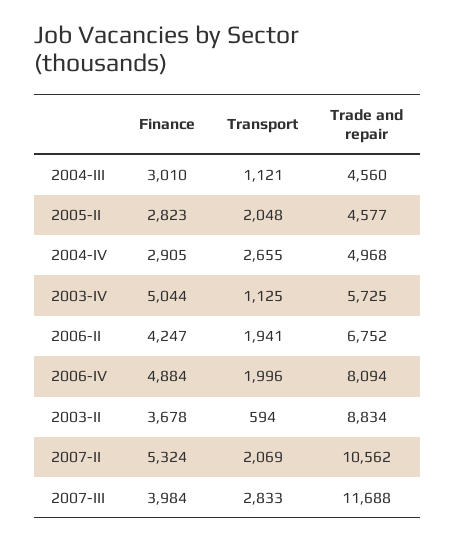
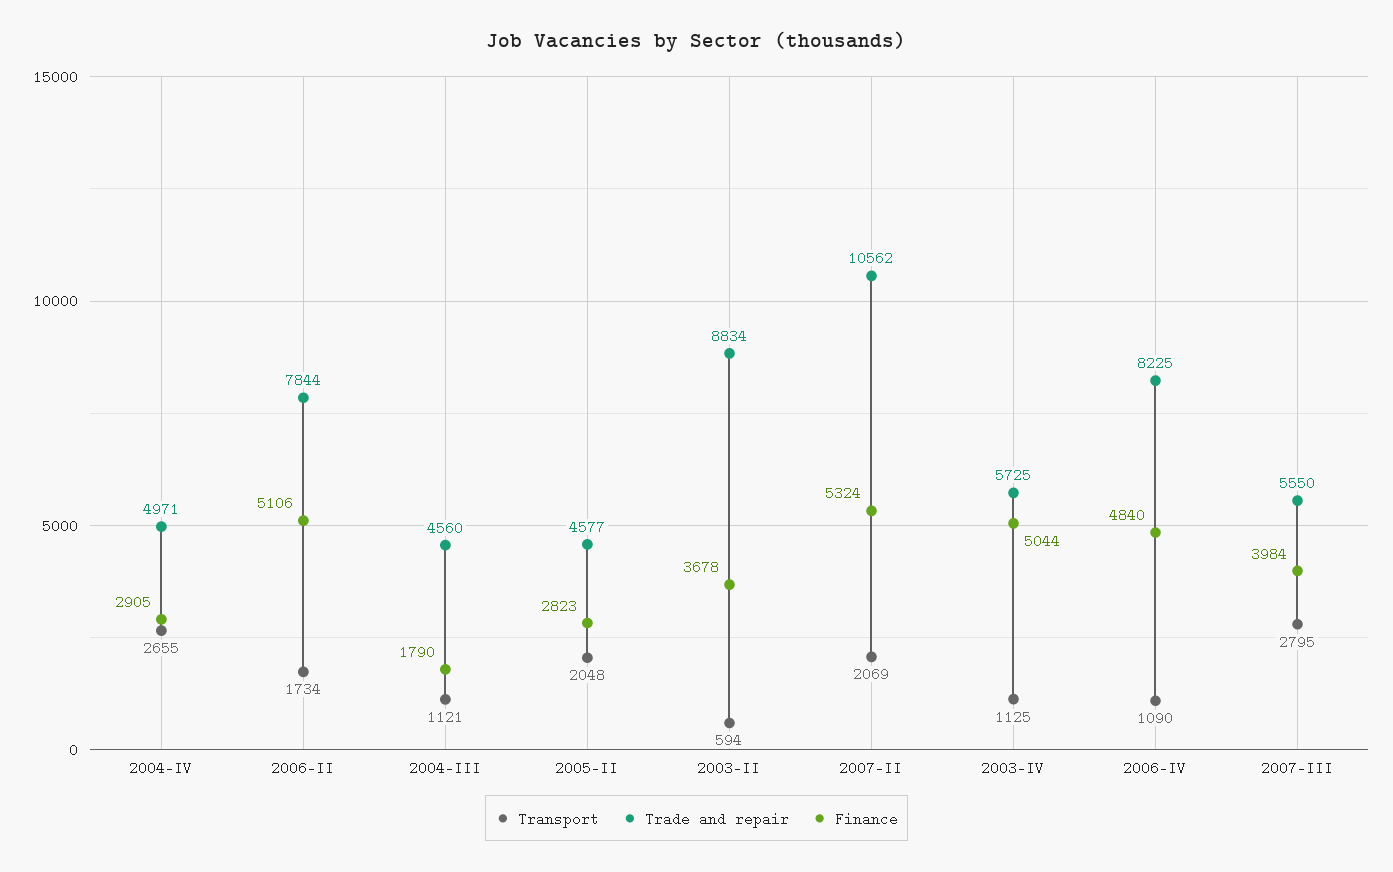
Finance, 2004-III: 3010 -> 1790
Trade and repair, 2004-IV: 4968 -> 4971
Finance, 2006-II: 4247 -> 5106
Transport, 2006-II: 1941 -> 1734
Trade and repair, 2006-II: 6752 -> 7844
Finance, 2006-IV: 4884 -> 4840
Transport, 2006-IV: 1996 -> 1090
Trade and repair, 2006-IV: 8094 -> 8225
Transport, 2007-III: 2833 -> 2795
Trade and repair, 2007-III: 11688 -> 5550

